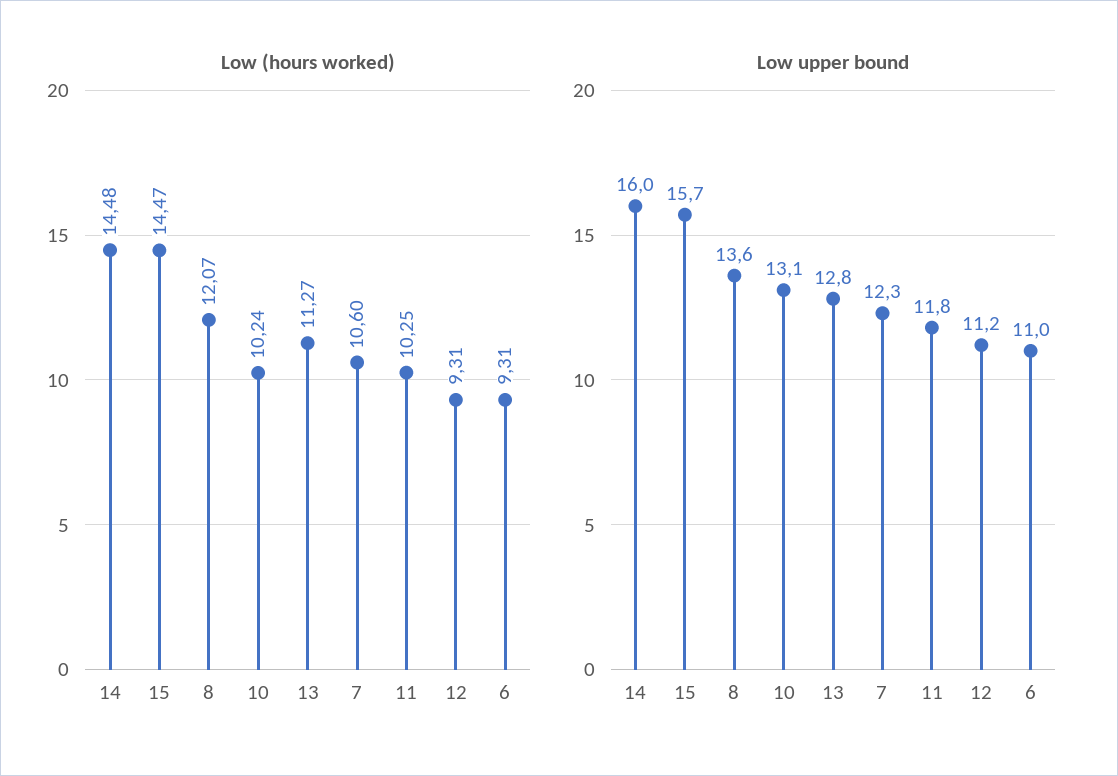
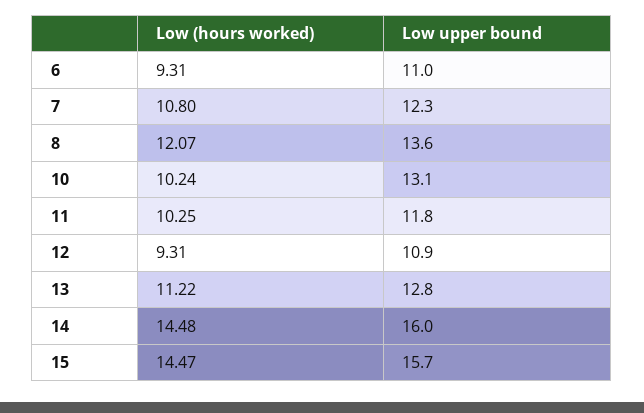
Low (hours worked), 13: 11.27 -> 11.22
Low (hours worked), 7: 10.6 -> 10.8
Low upper bound, 12: 11.2 -> 10.9

